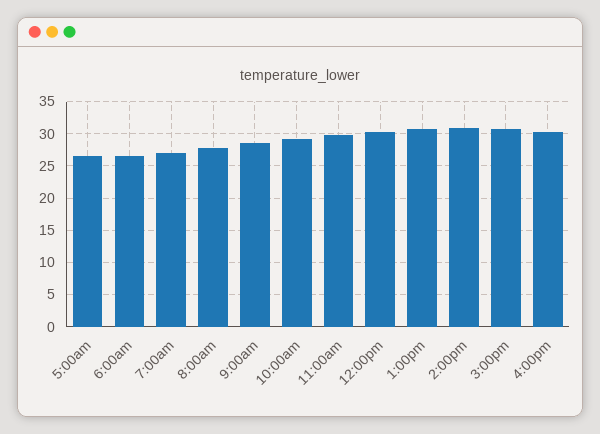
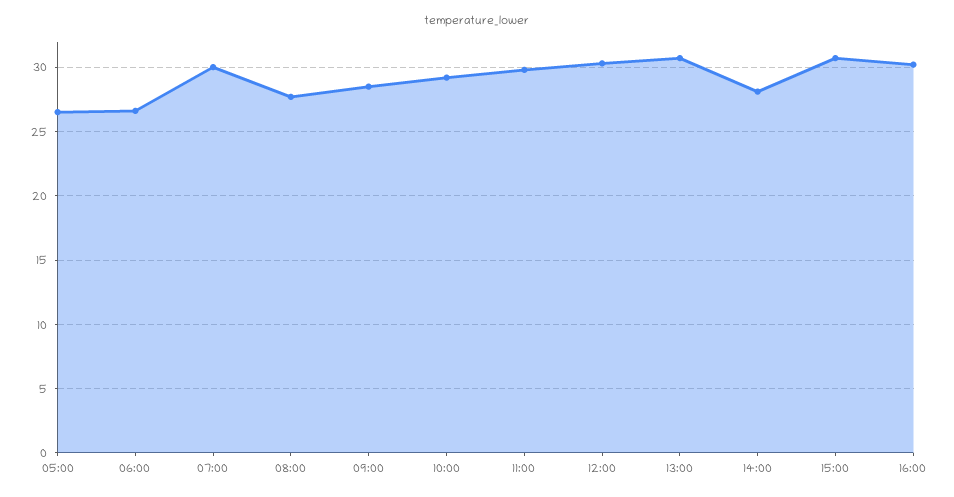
7:00am: 27 -> 30
2:00pm: 31 -> 28

